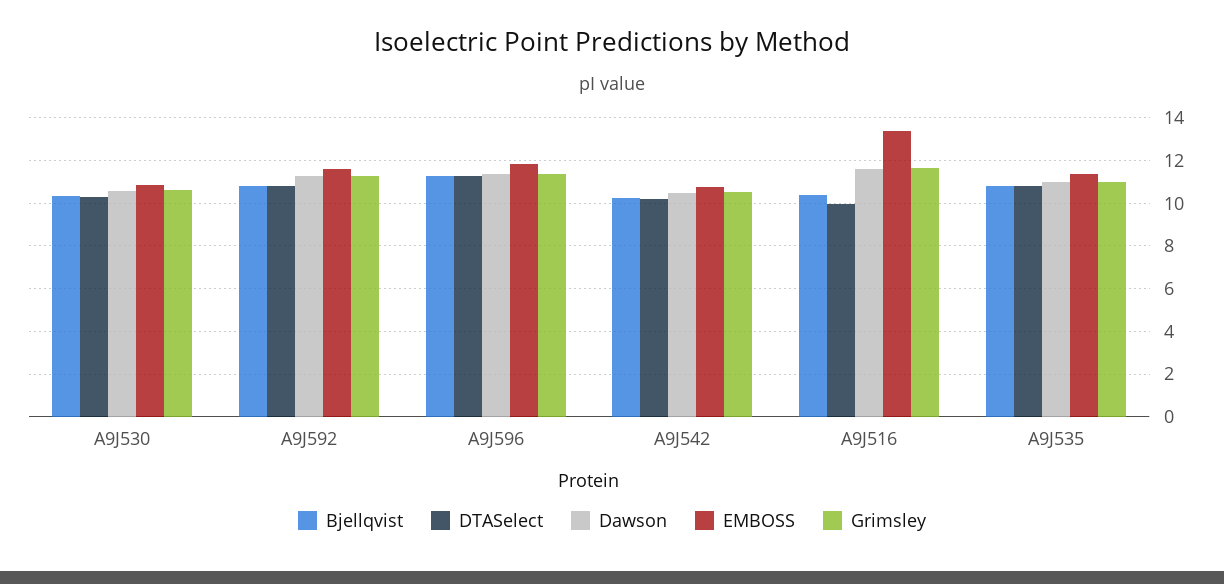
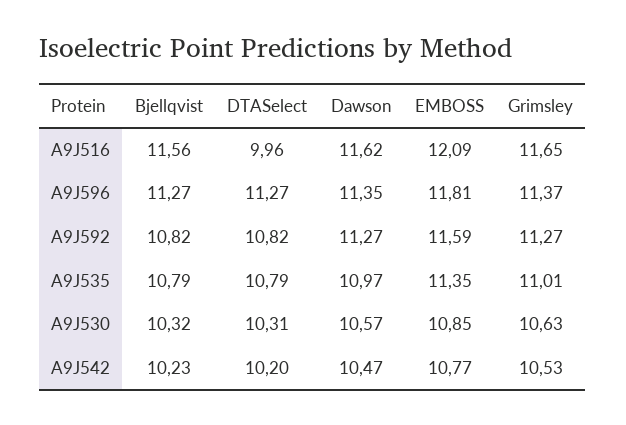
Bjellqvist, A9J516: 10.5 -> 11.56
EMBOSS, A9J516: 13.5 -> 12.09

